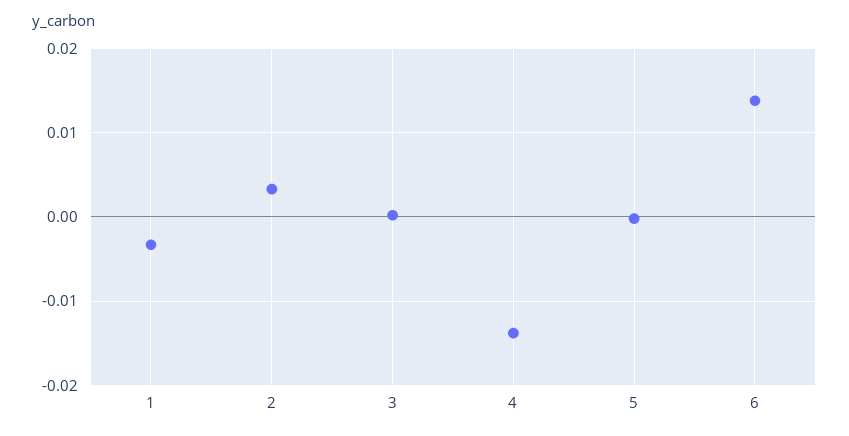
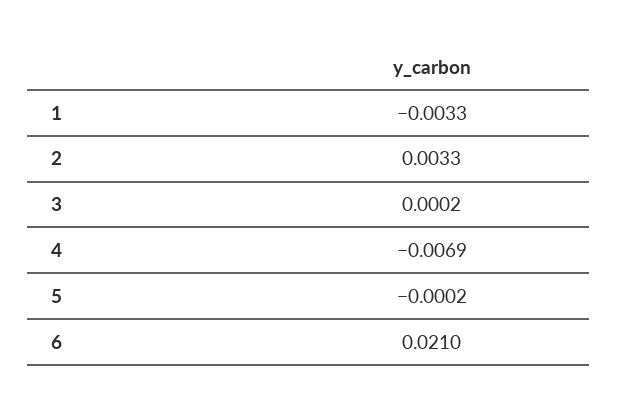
4: -0.014 -> -0.0069
6: 0.014 -> 0.021

